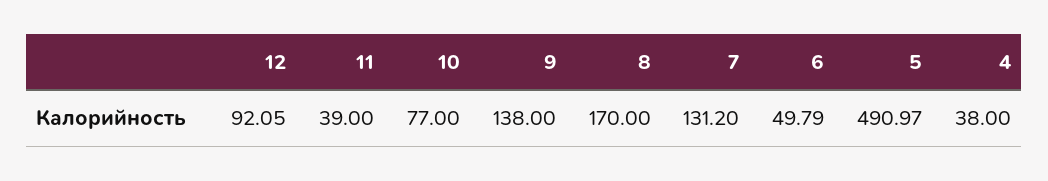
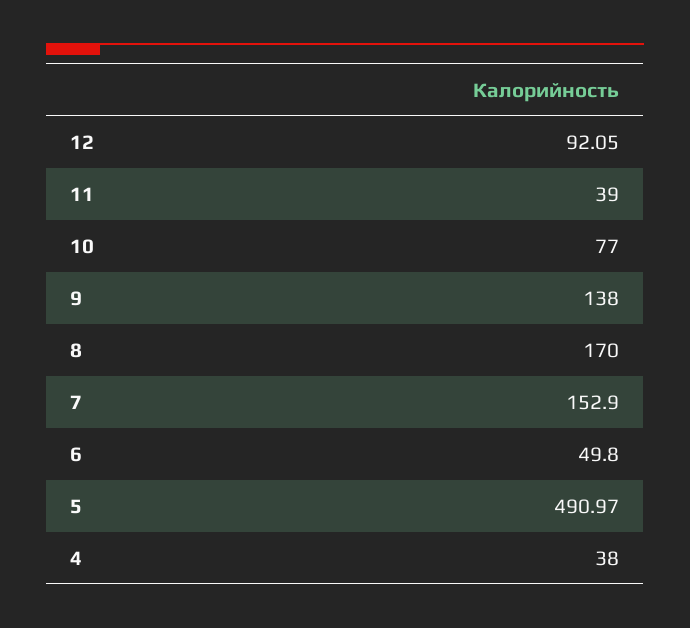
7: 131.2 -> 152.9
6: 49.79 -> 49.8

